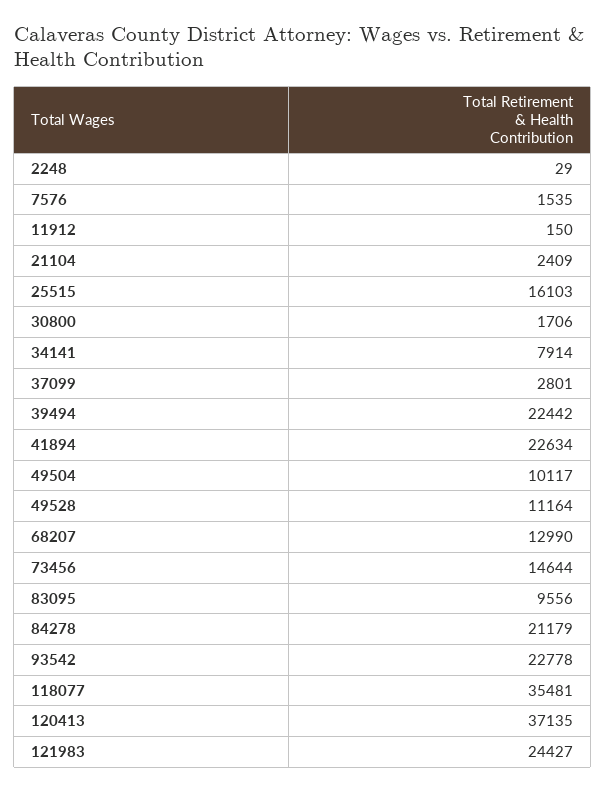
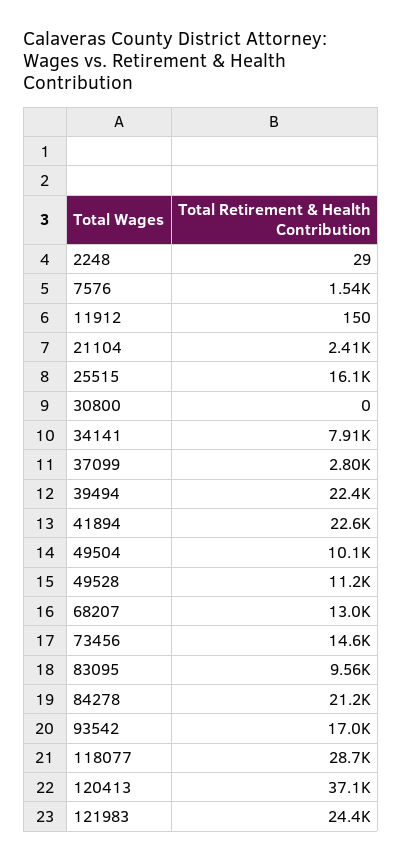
30800: 1706 -> 0
93542: 22778 -> 17000
118077: 35481 -> 28700

